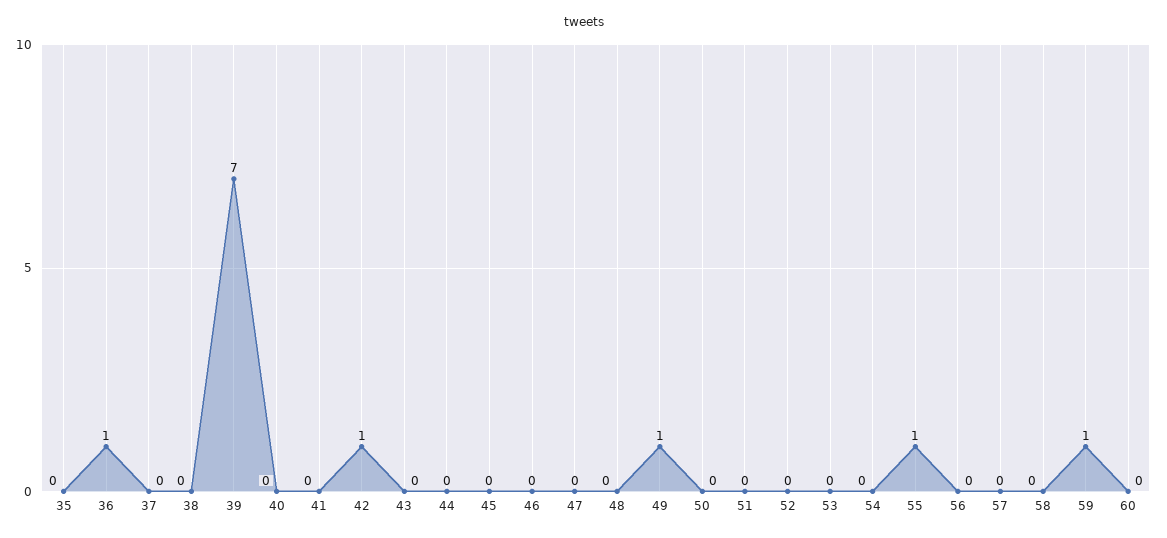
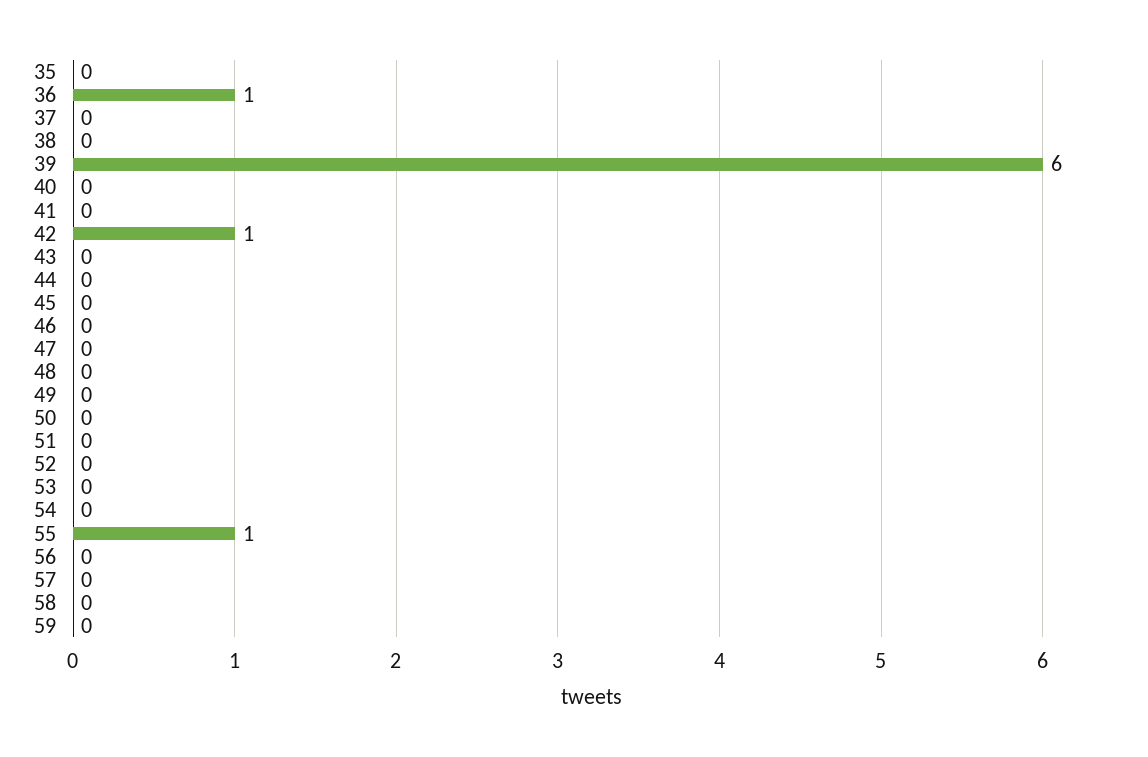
39: 7 -> 6
49: 1 -> 0
59: 1 -> 0
60: 0 -> none

